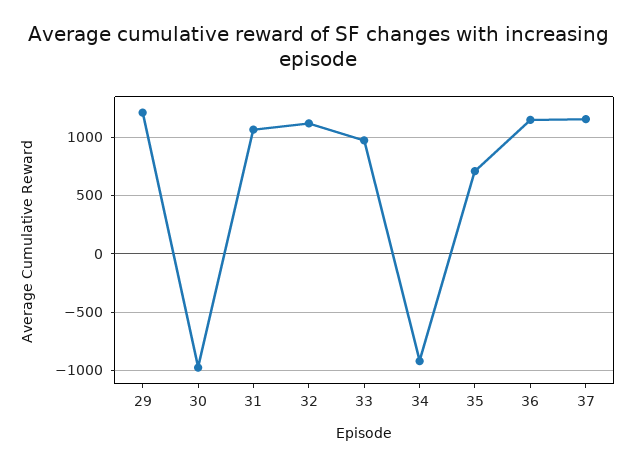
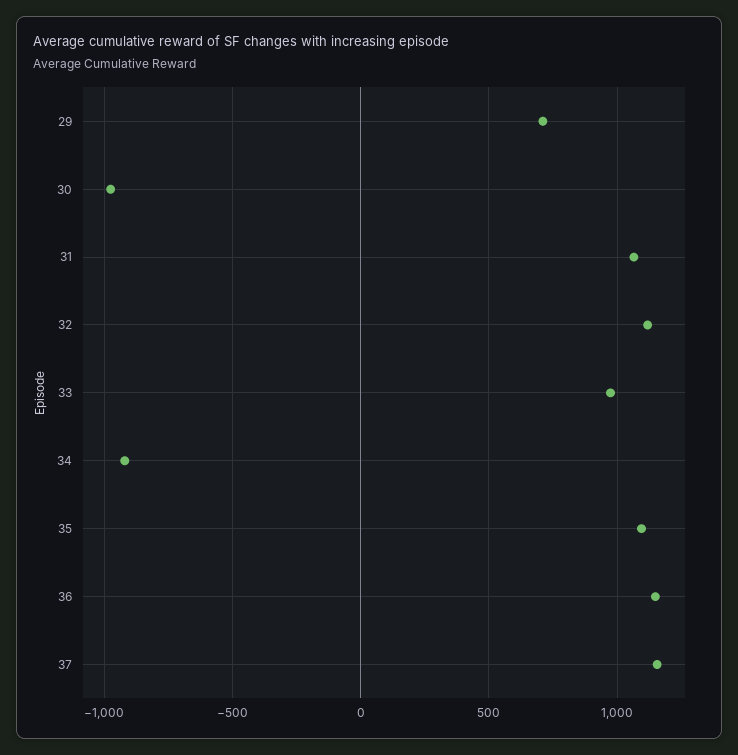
29: 1200 -> 700
35: 700 -> 1100

